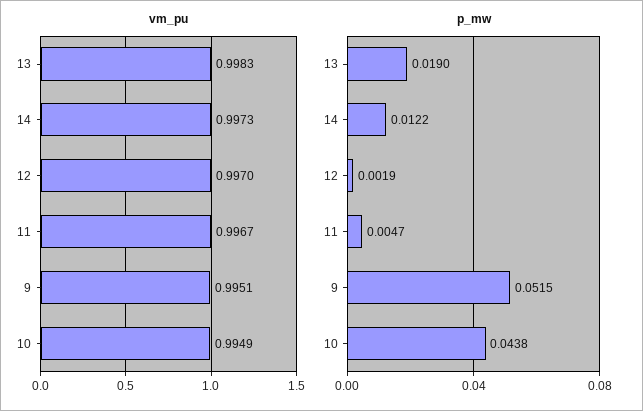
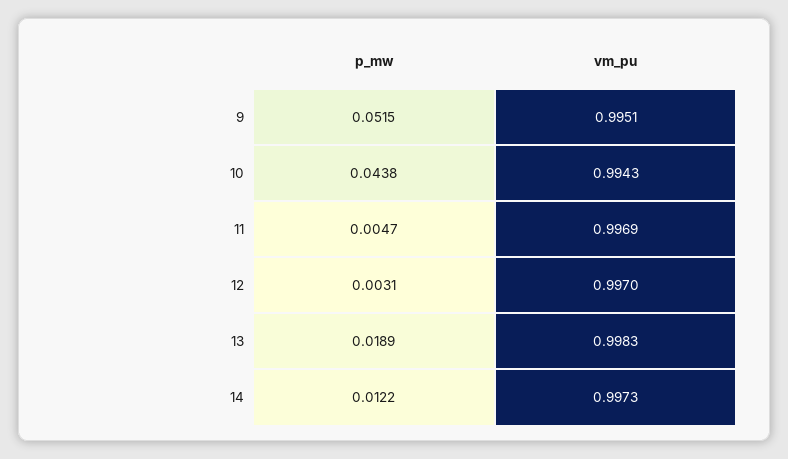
vm_pu, 11: 0.9967 -> 0.9969
vm_pu, 10: 0.9949 -> 0.9943
p_mw, 13: 0.019 -> 0.0189
p_mw, 12: 0.0019 -> 0.0031

